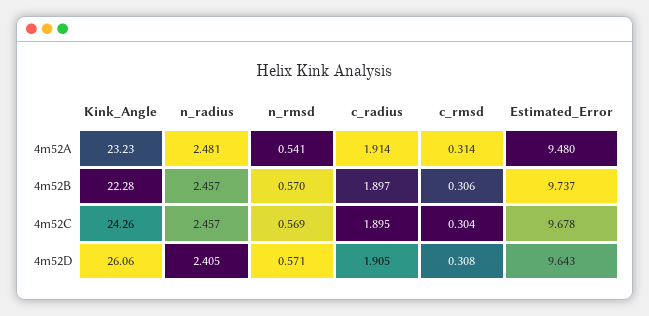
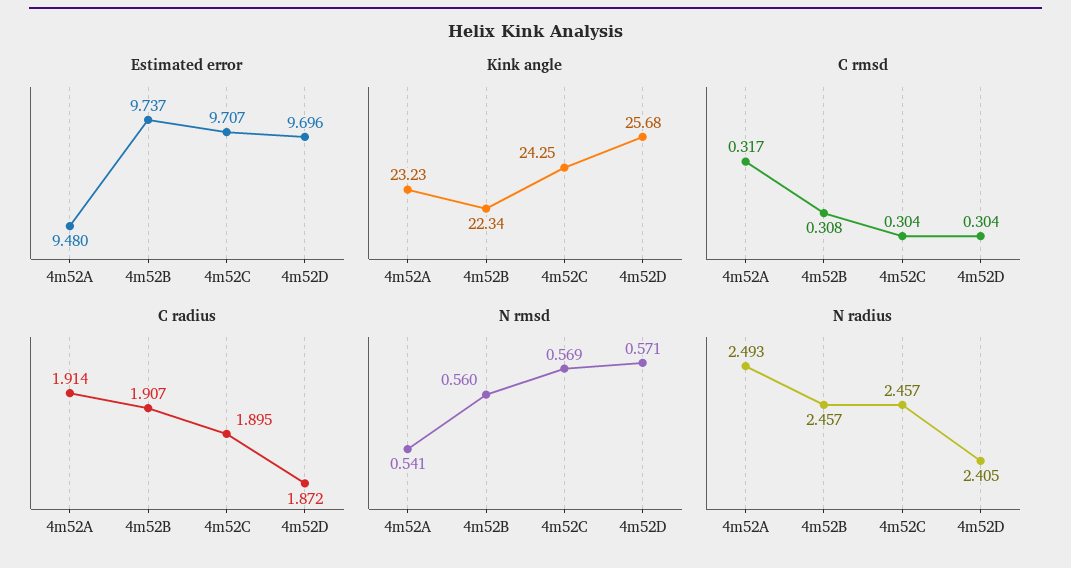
n_radius, 4m52A: 2.481 -> 2.493
c_rmsd, 4m52A: 0.314 -> 0.317
Kink_Angle, 4m52B: 22.28 -> 22.34
n_rmsd, 4m52B: 0.57 -> 0.56
c_radius, 4m52B: 1.897 -> 1.907
c_rmsd, 4m52B: 0.306 -> 0.308
Kink_Angle, 4m52C: 24.26 -> 24.25
Estimated_Error, 4m52C: 9.678 -> 9.707
Kink_Angle, 4m52D: 26.06 -> 25.68
c_radius, 4m52D: 1.905 -> 1.872
c_rmsd, 4m52D: 0.308 -> 0.304
Estimated_Error, 4m52D: 9.643 -> 9.696

